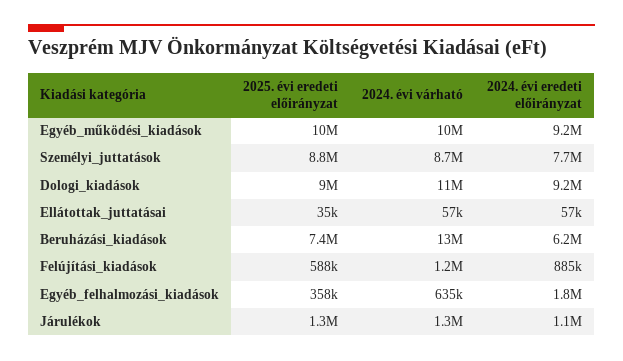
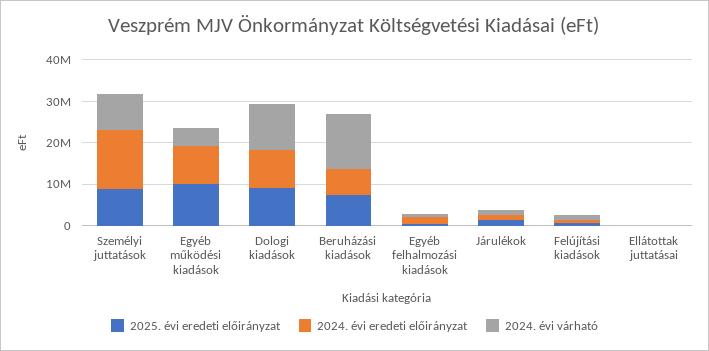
2024. évi várható, Egyéb_működési_kiadások: 10000000 -> 4000000
2024. évi eredeti előirányzat, Személyi_juttatások: 7700000 -> 14000000

